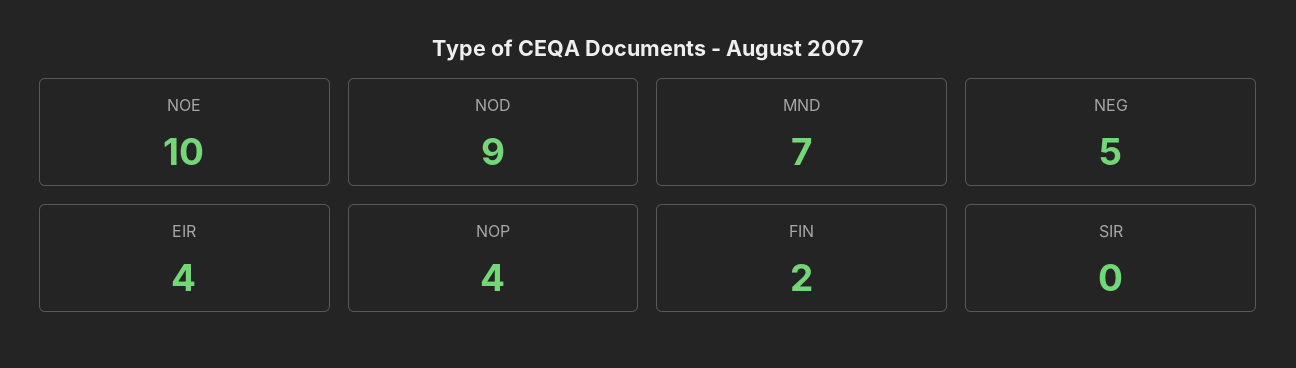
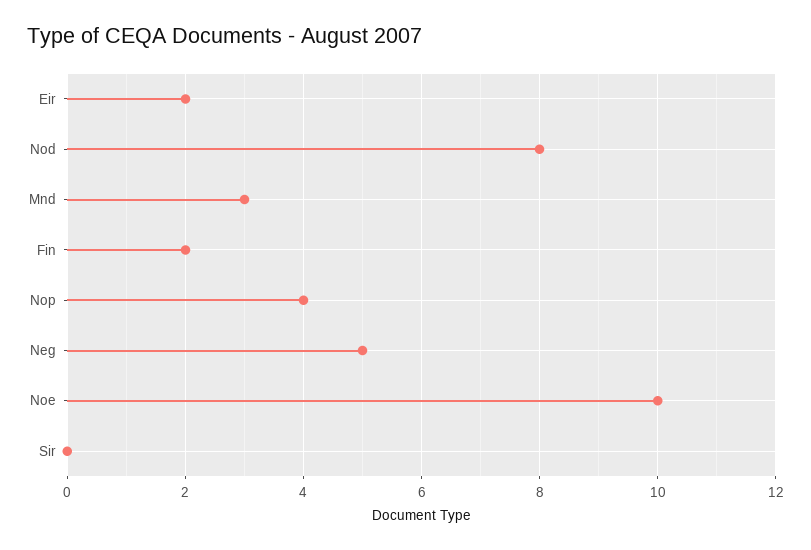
NOD: 9 -> 8
MND: 7 -> 3
EIR: 4 -> 2

